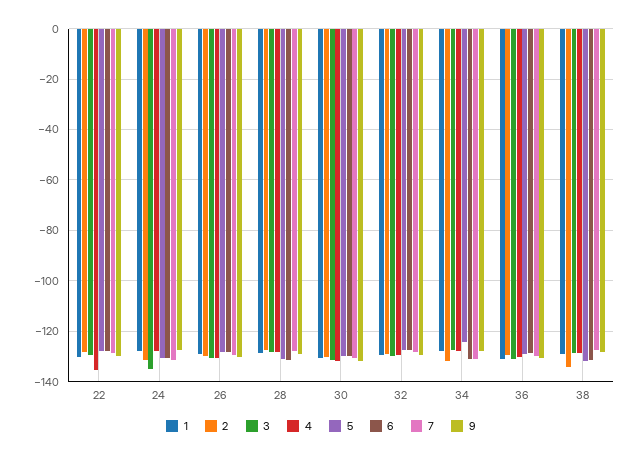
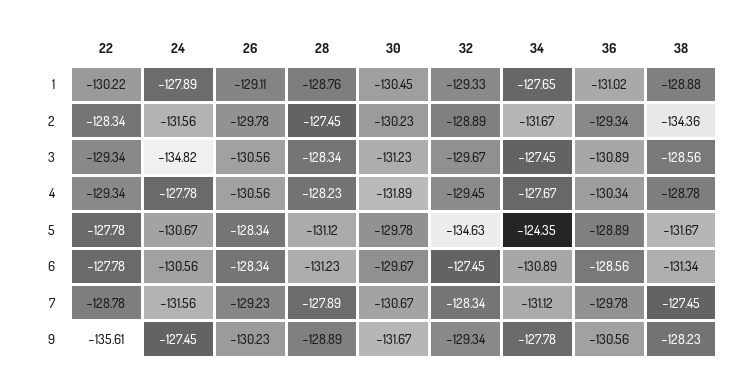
4, 22: -135 -> -129.34
9, 22: -130 -> -135.61
5, 32: -127.5 -> -134.63

